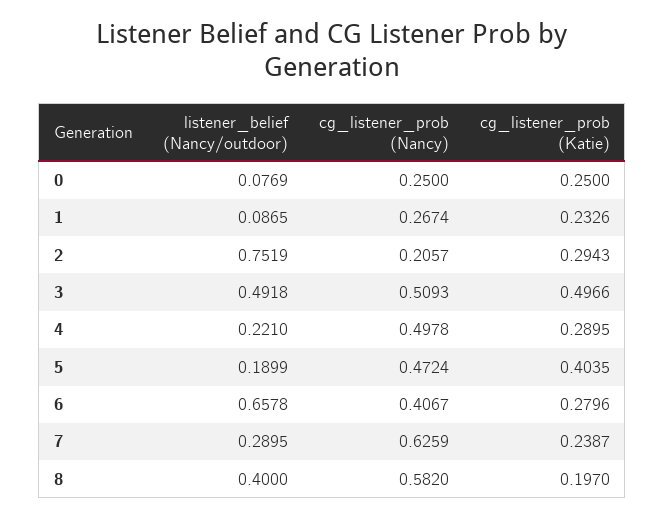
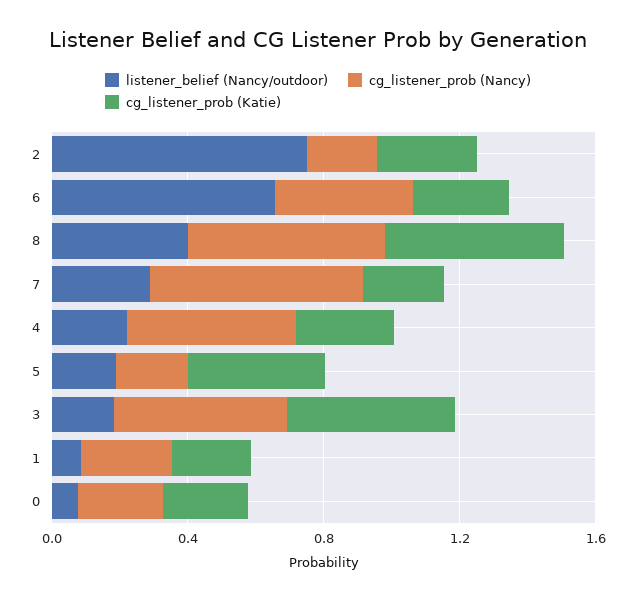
listener_belief (Nancy/outdoor), 3: 0.4918 -> 0.2
cg_listener_prob (Nancy), 5: 0.4724 -> 0.2
cg_listener_prob (Katie), 8: 0.197 -> 0.5

